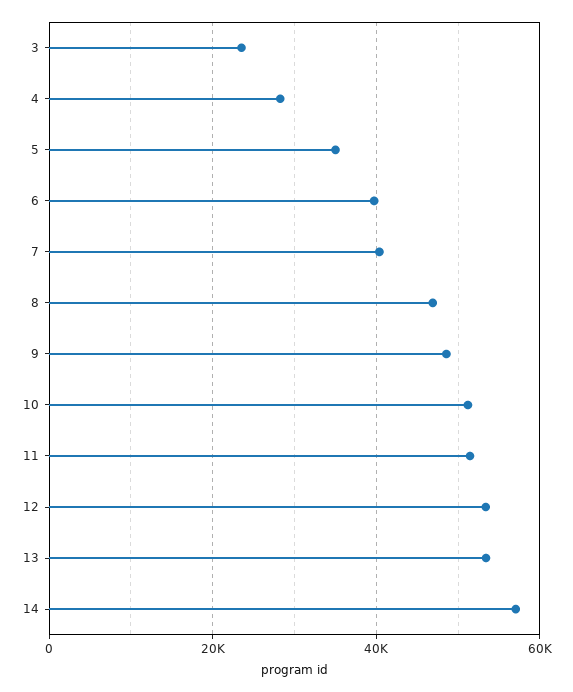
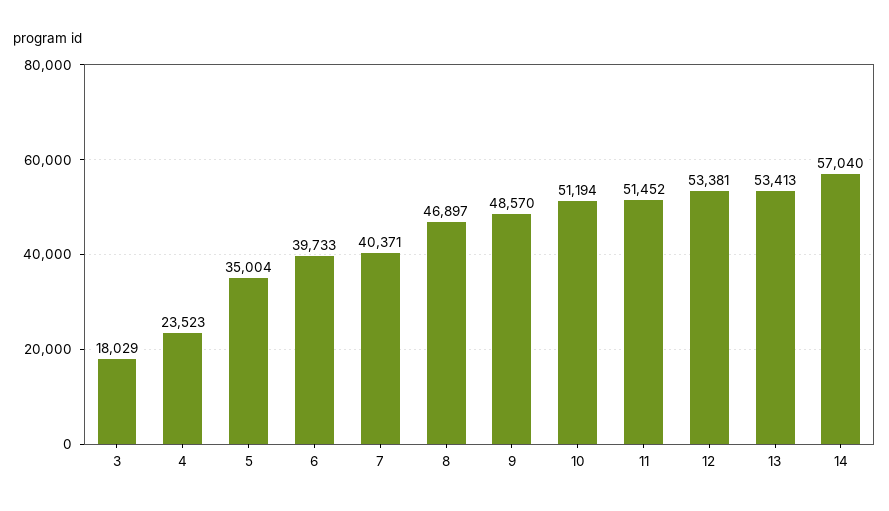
3: 24000 -> 18029
4: 28000 -> 23523

